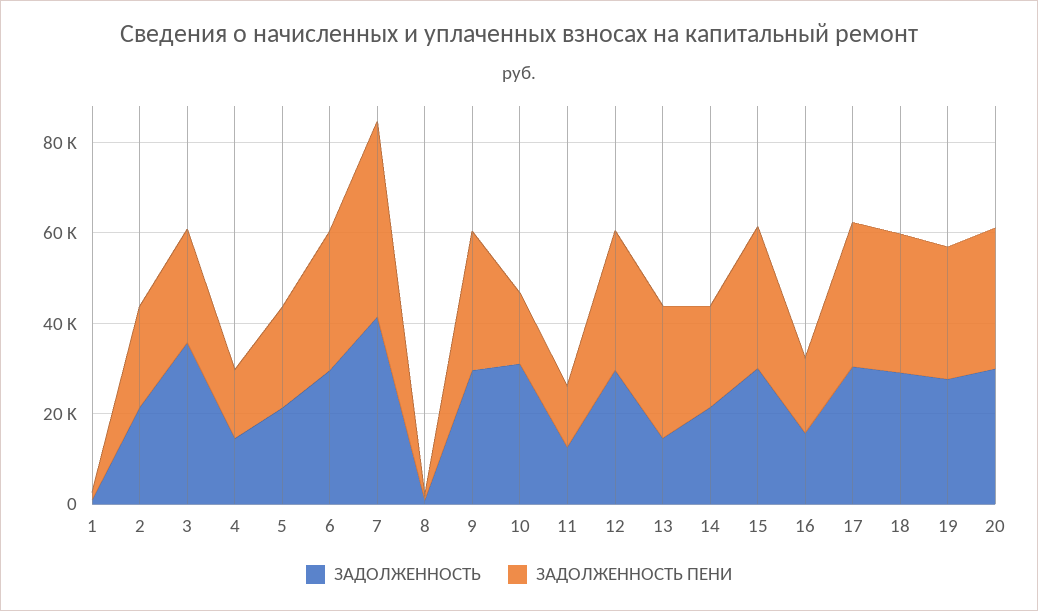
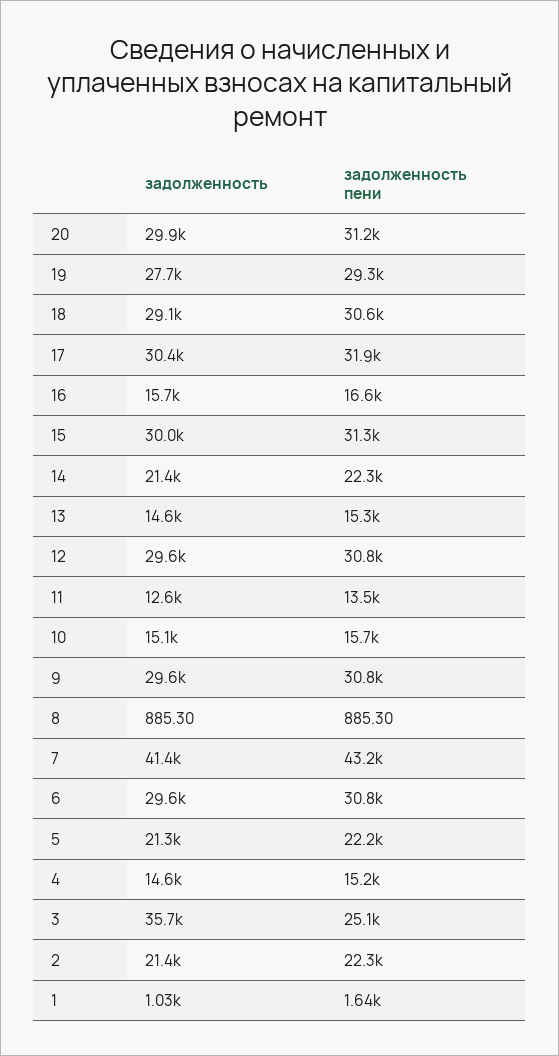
ЗАДОЛЖЕННОСТЬ, 10: 30000 -> 15100
ЗАДОЛЖЕННОСТЬ ПЕНИ, 13: 30000 -> 15300

